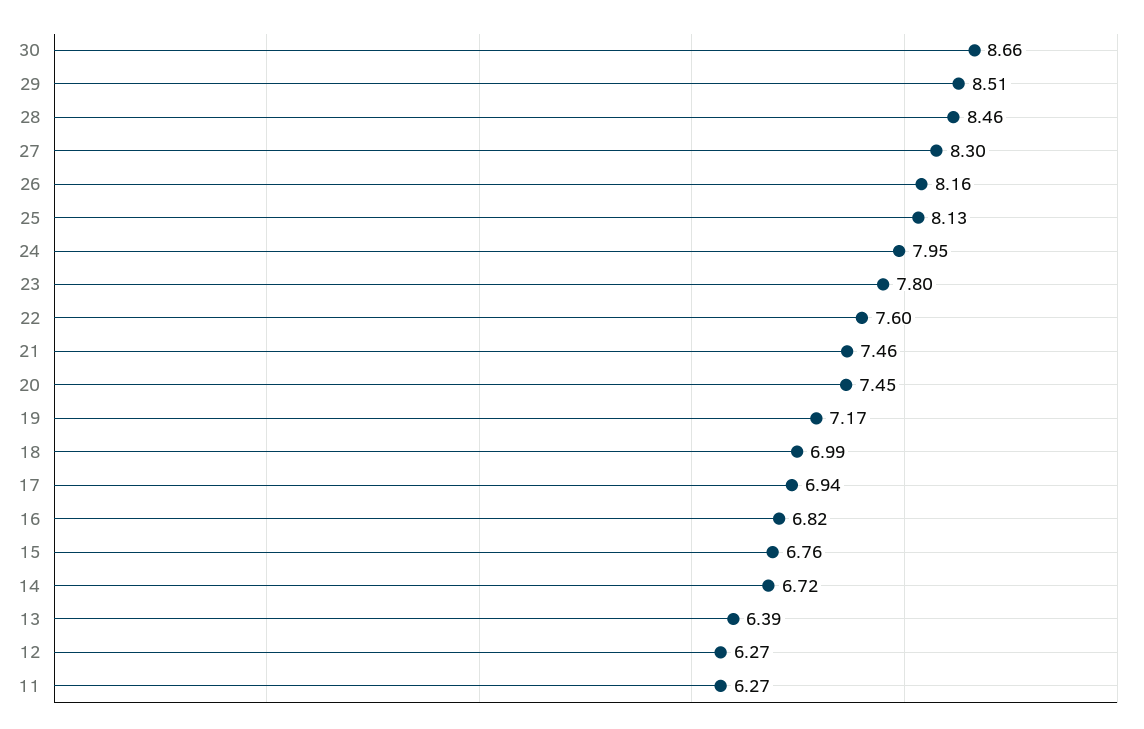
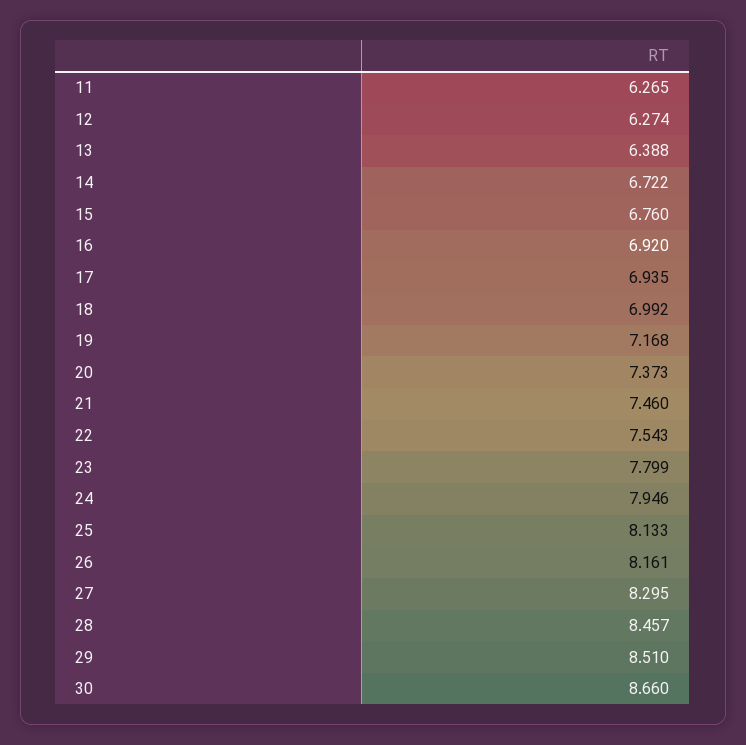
22: 7.6 -> 7.543
20: 7.45 -> 7.373
16: 6.82 -> 6.92

